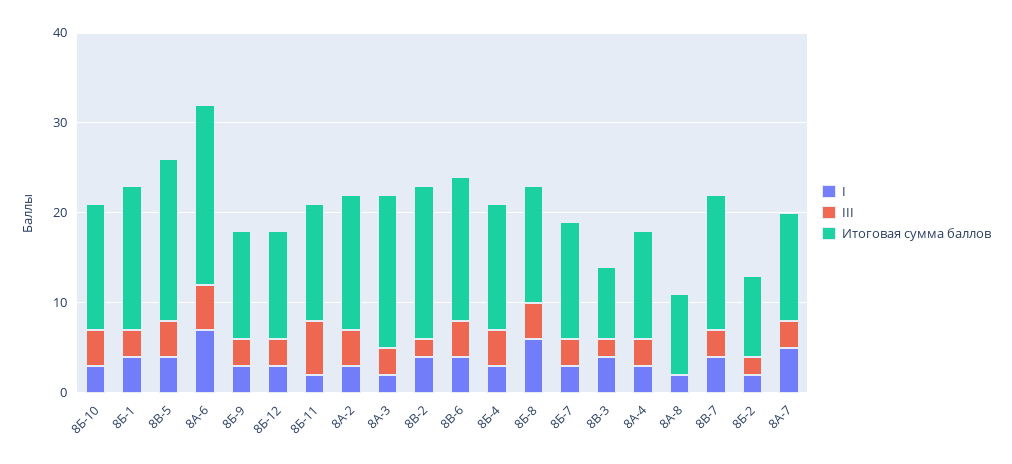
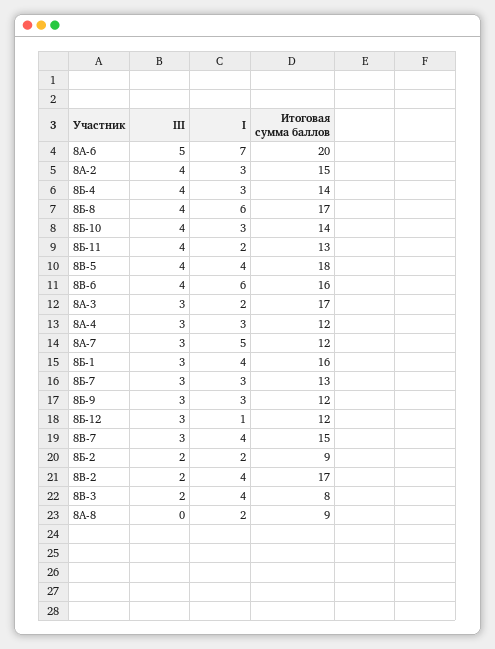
I, 8Б-12: 3 -> 1
III, 8Б-11: 6 -> 4
I, 8В-6: 4 -> 6
Итоговая сумма баллов, 8Б-8: 13 -> 17

